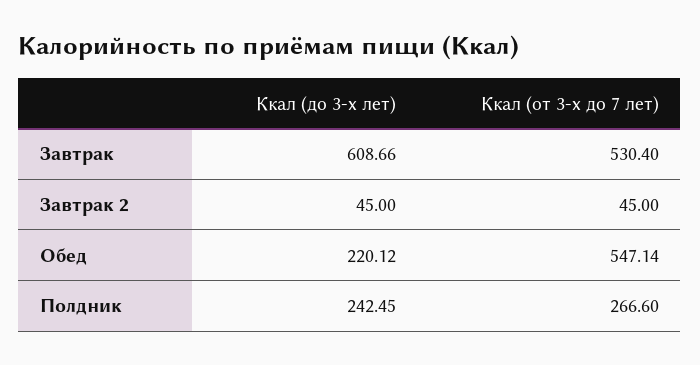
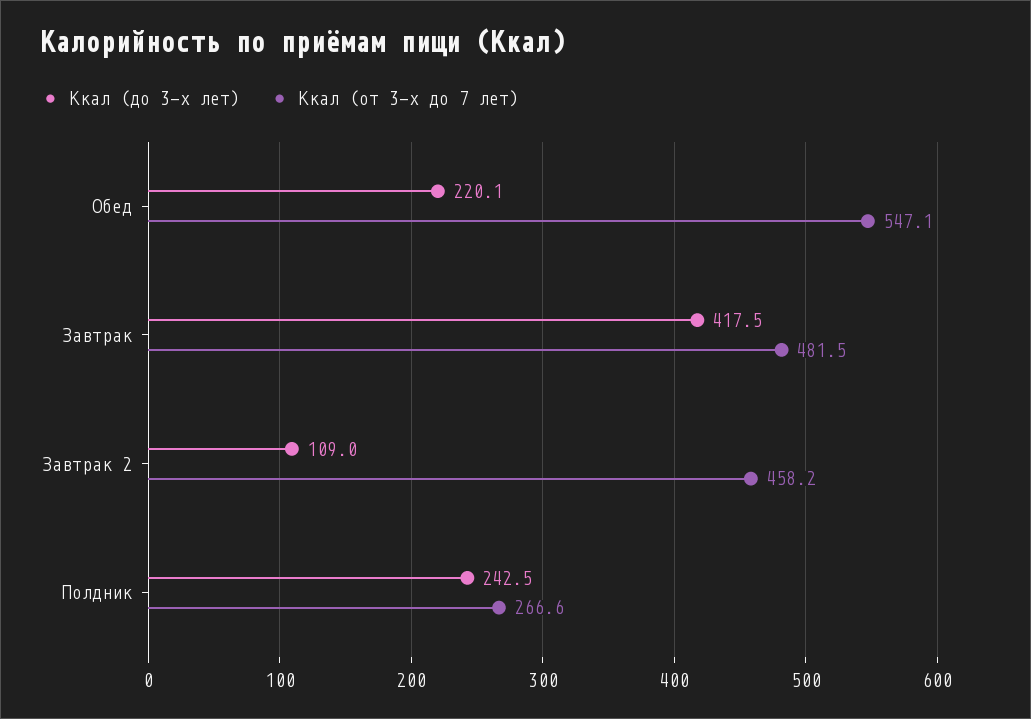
Ккал (до 3-х лет), Завтрак: 608.66 -> 417.5
Ккал (от 3-х до 7 лет), Завтрак: 530.4 -> 481.5
Ккал (до 3-х лет), Завтрак 2: 45 -> 109
Ккал (от 3-х до 7 лет), Завтрак 2: 45 -> 458.2

